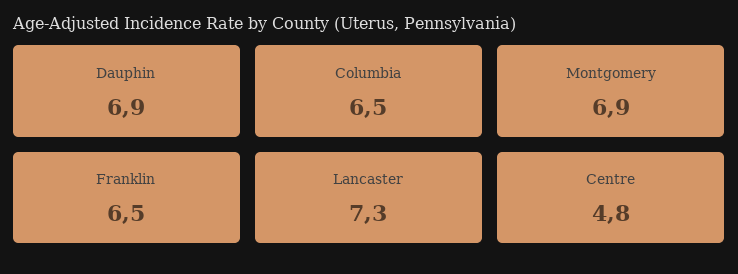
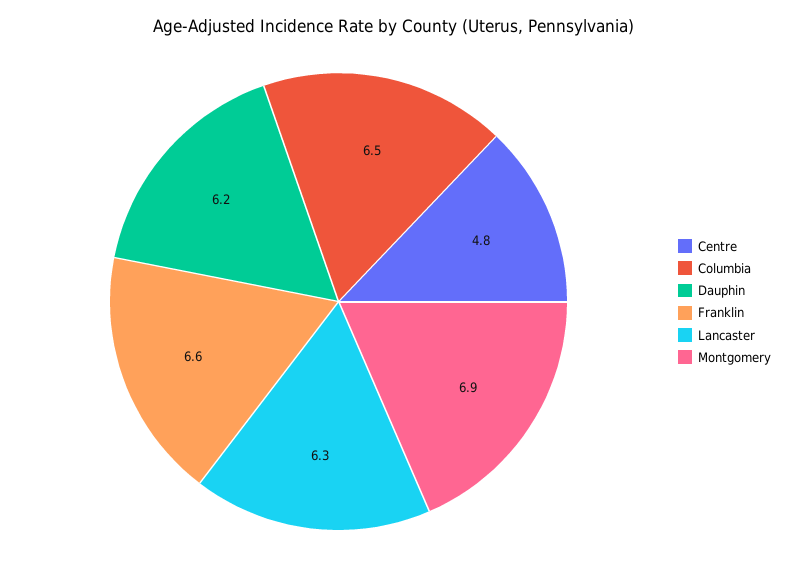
Dauphin: 6.9 -> 6.2
Franklin: 6.5 -> 6.6
Lancaster: 7.3 -> 6.3

